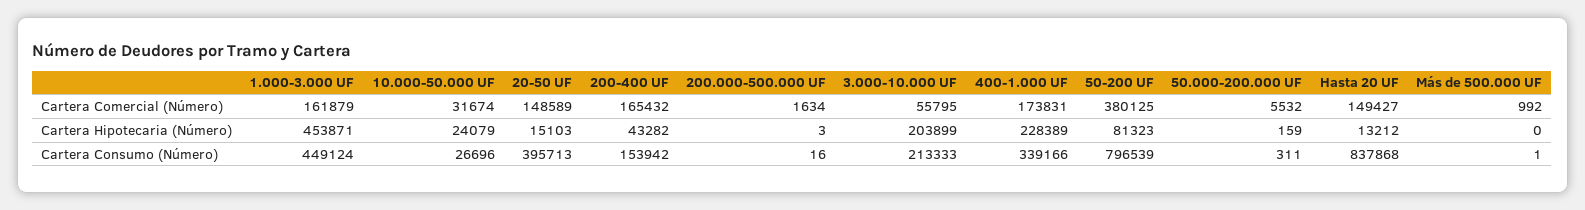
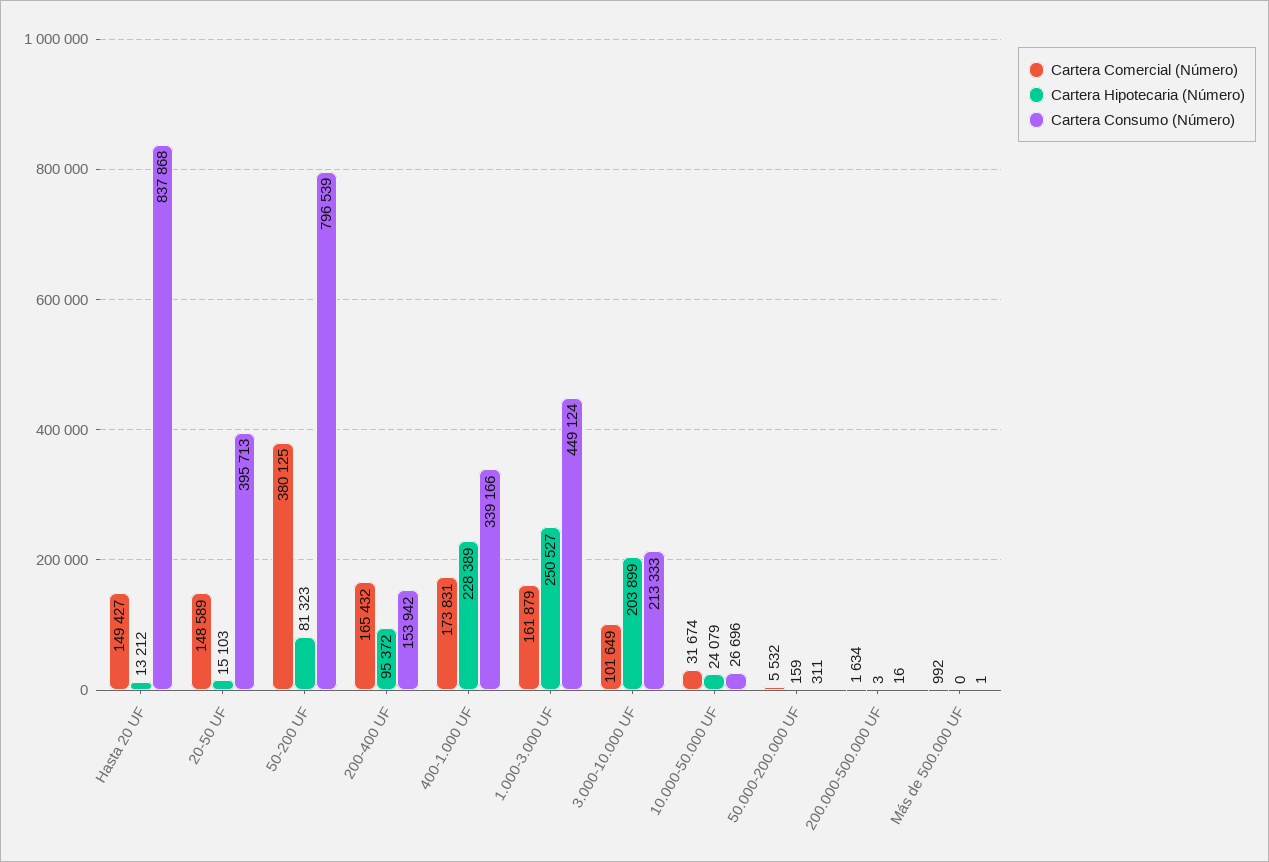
Cartera Comercial (Número), 3.000-10.000 UF: 55795 -> 101649
Cartera Hipotecaria (Número), 1.000-3.000 UF: 453871 -> 250527
Cartera Hipotecaria (Número), 200-400 UF: 43282 -> 95372

